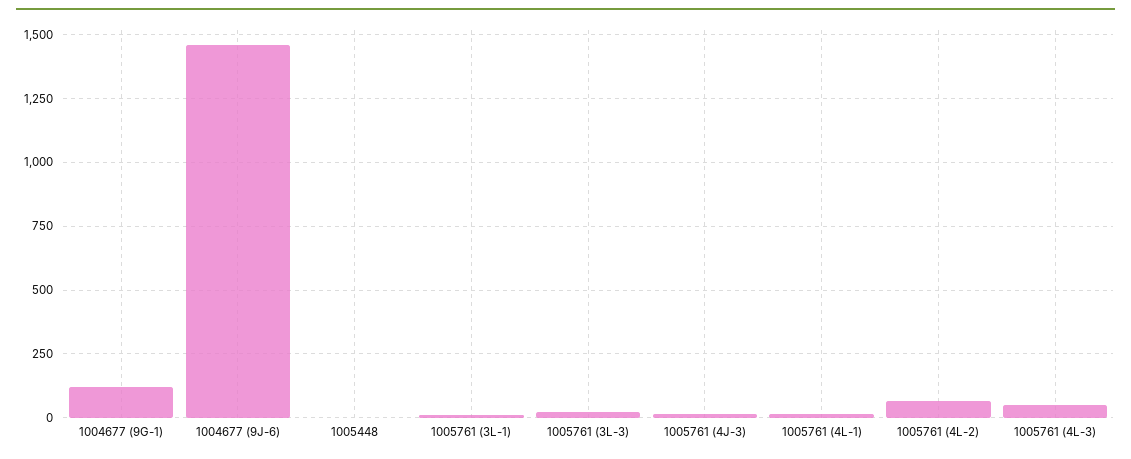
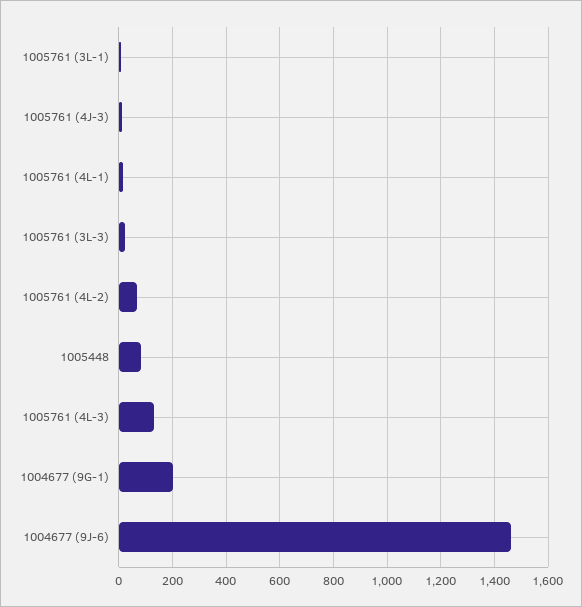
1004677 (9G-1): 125 -> 200
1005448: 0 -> 75
1005761 (4L-3): 50 -> 125

